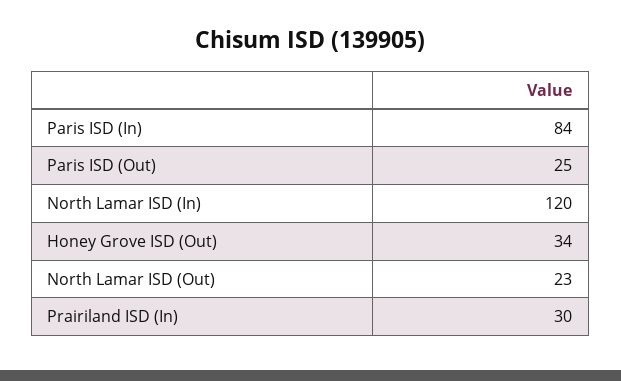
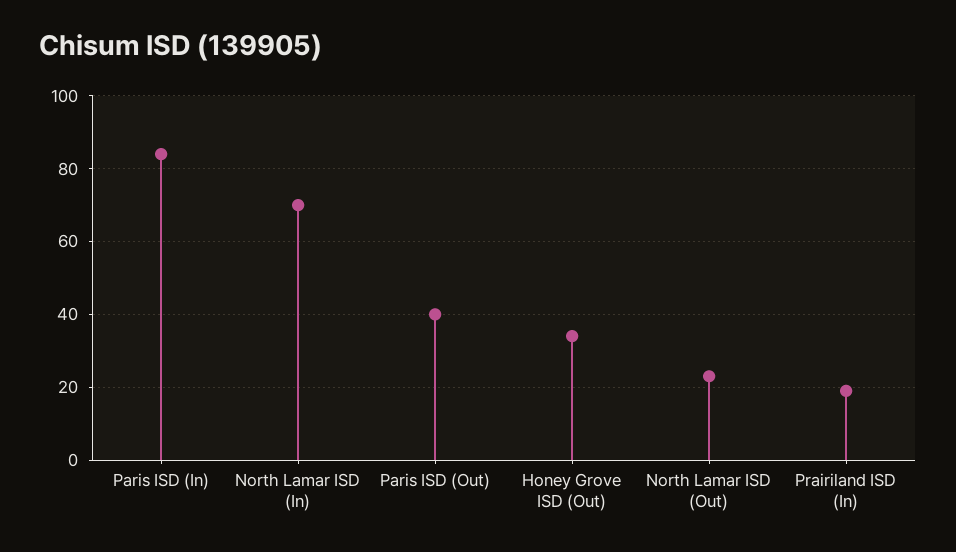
Paris ISD (Out): 25 -> 40
North Lamar ISD (In): 120 -> 70
Prairiland ISD (In): 30 -> 20

